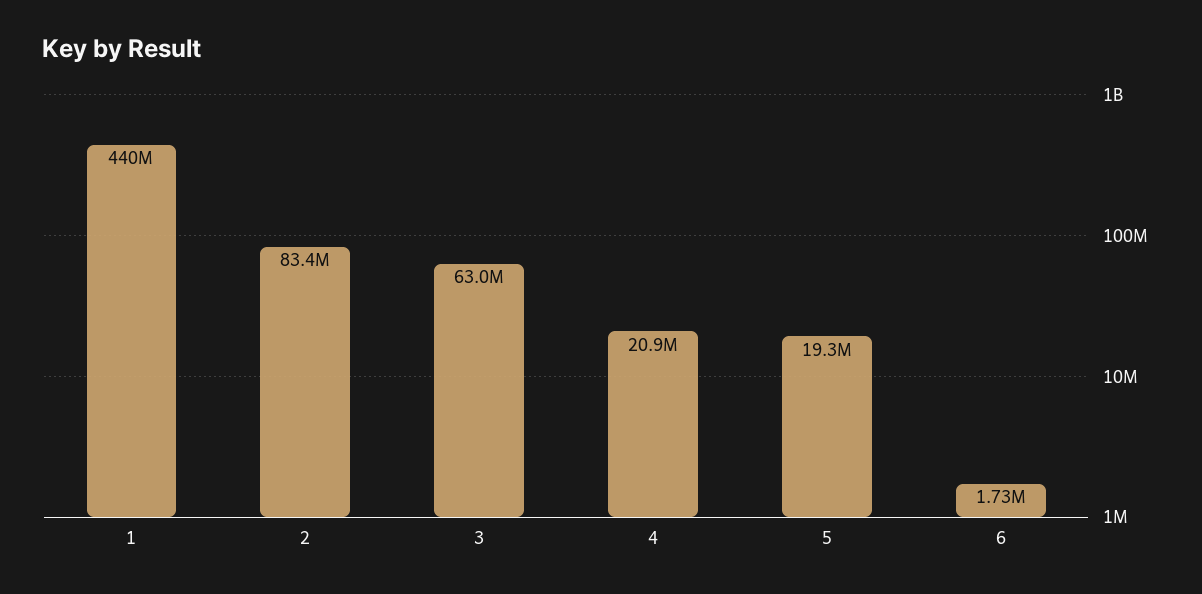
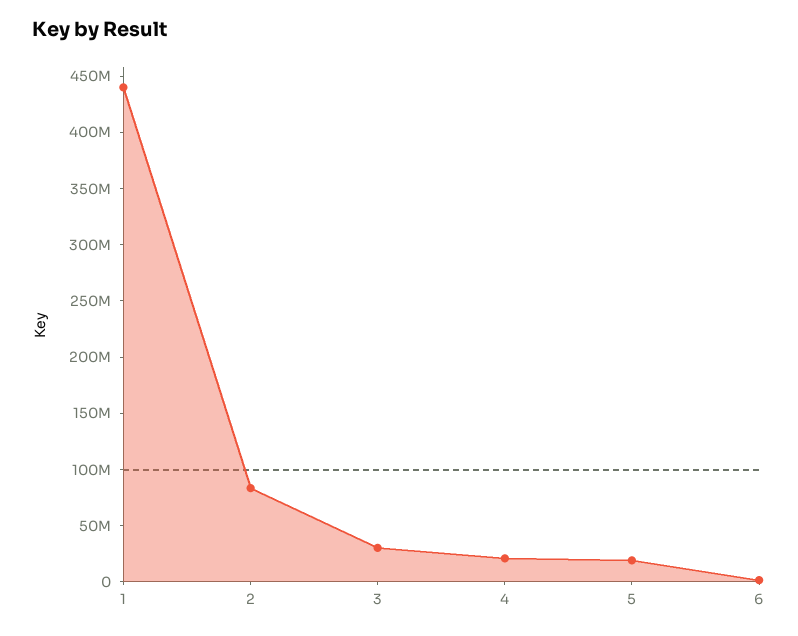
3: 63000000 -> 30000000

